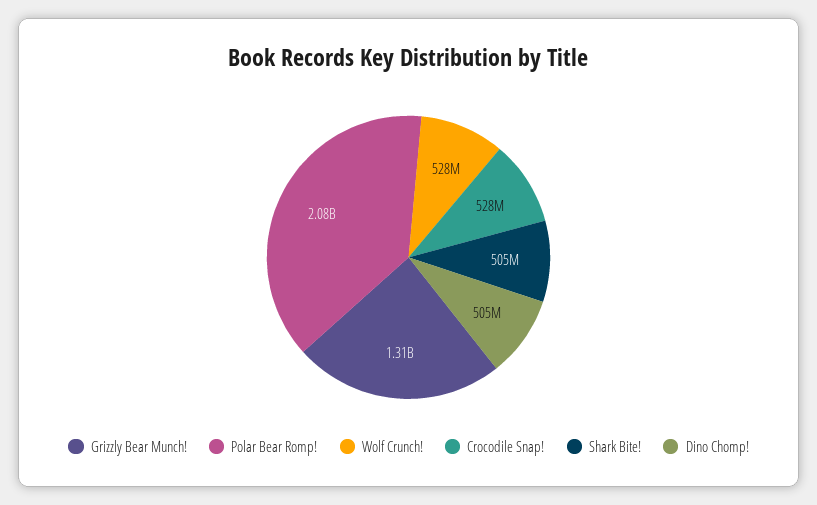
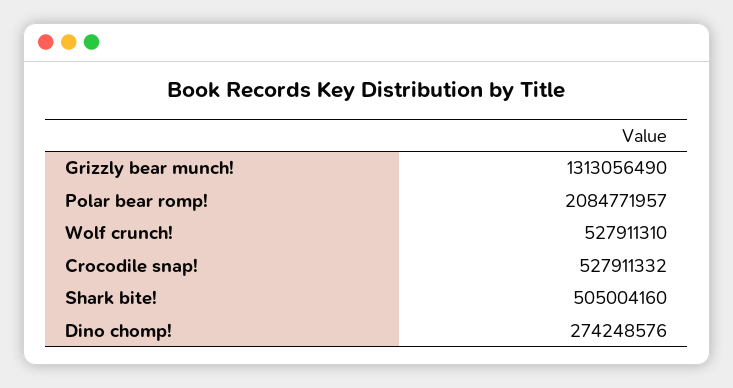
Dino Chomp!: 505000000 -> 274248576

